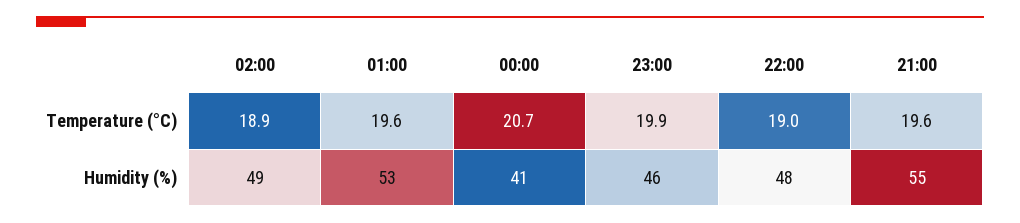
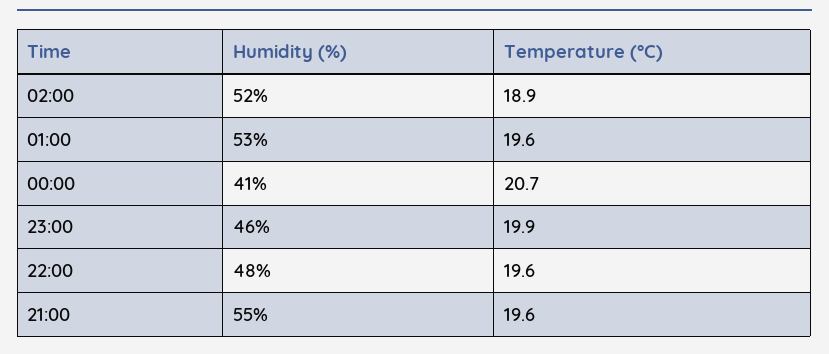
22:00, Temperature (°C): 19 -> 19.6
02:00, Humidity (%): 49 -> 52

